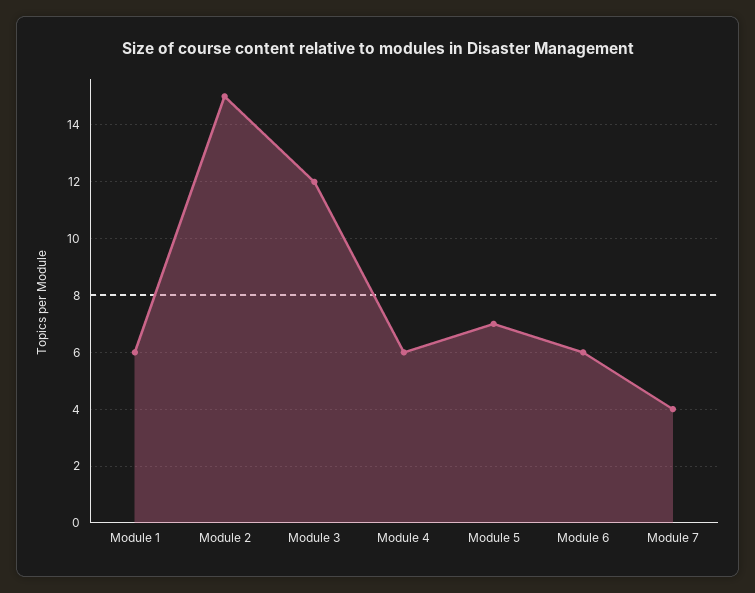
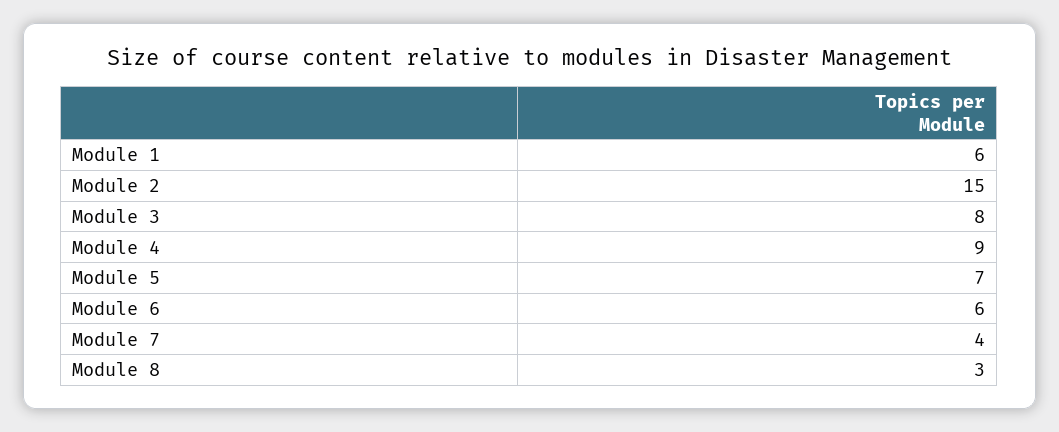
Module 3: 12 -> 8
Module 4: 6 -> 9
Module 8: none -> 3

